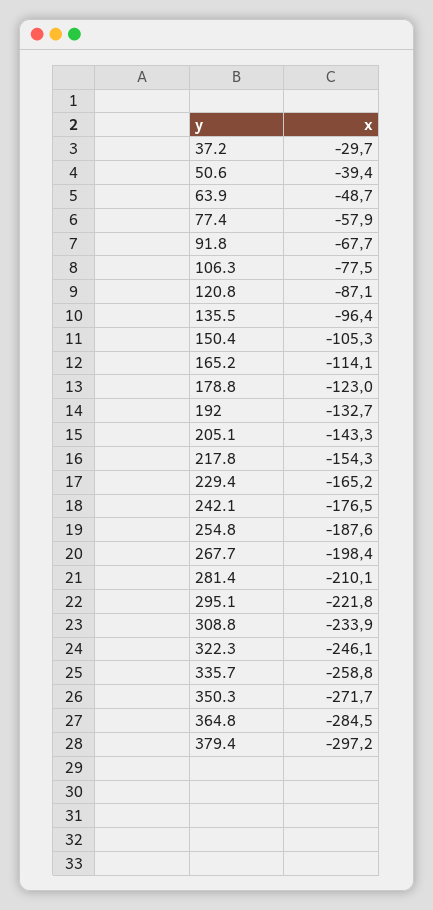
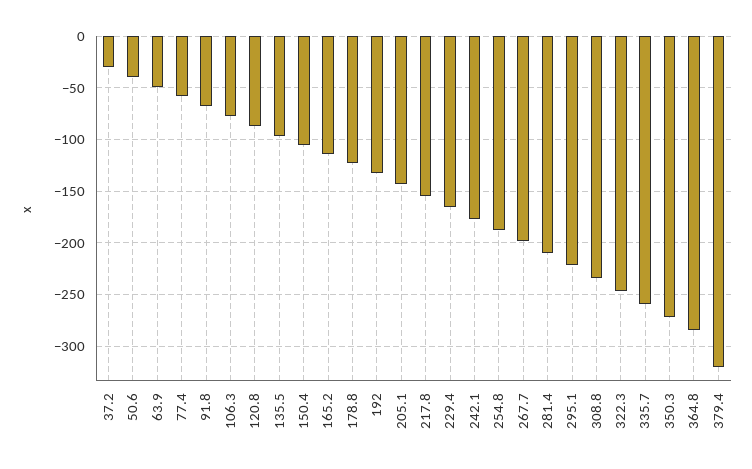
379.4: -297.2 -> -320

